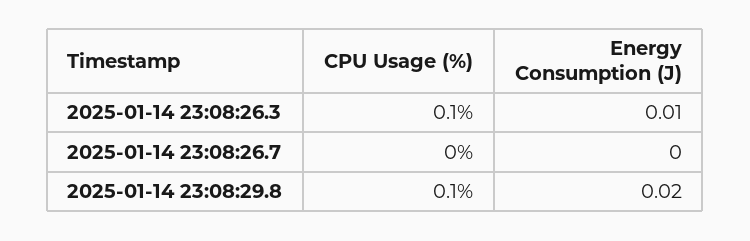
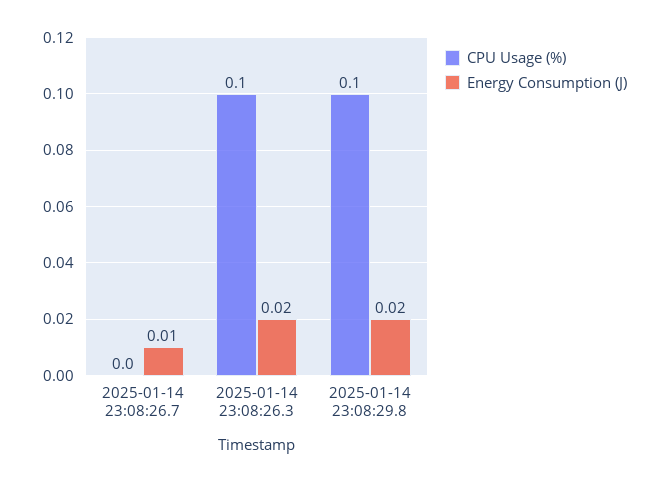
Energy Consumption (J), 2025-01-14 23:08:26.3: 0.01 -> 0.02
Energy Consumption (J), 2025-01-14 23:08:26.7: 0 -> 0.01

